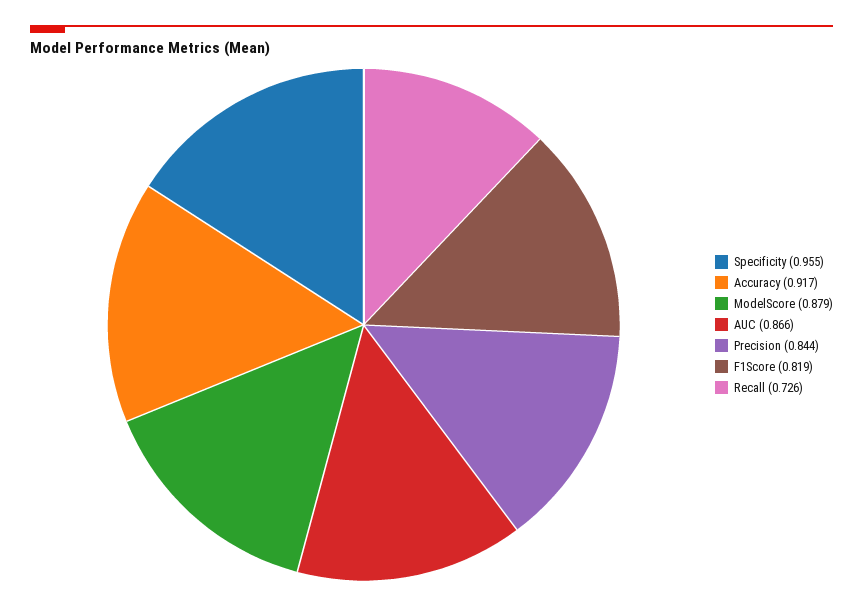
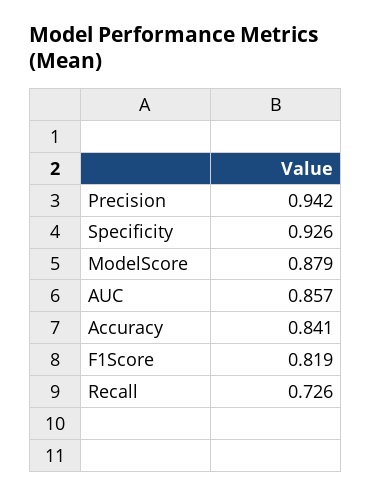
Specificity: 0.955 -> 0.926
Accuracy: 0.917 -> 0.841
AUC: 0.866 -> 0.857
Precision: 0.844 -> 0.942

